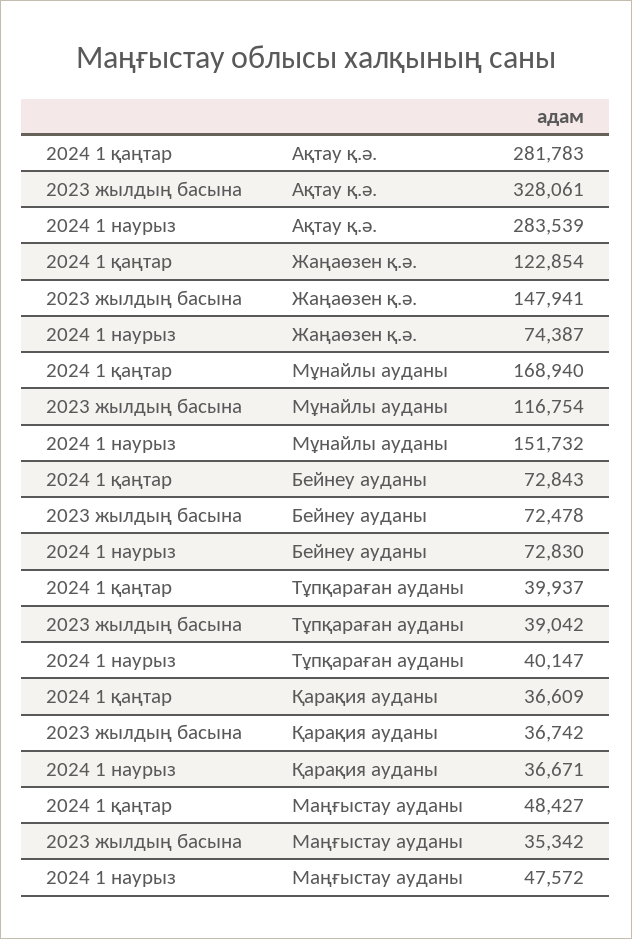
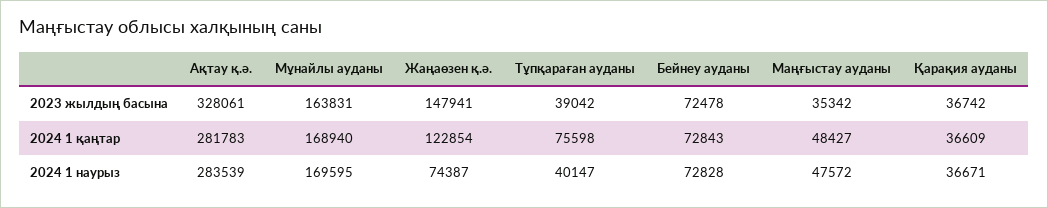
2023 жылдың басына, Мұнайлы ауданы: 116754 -> 163831
2024 1 наурыз, Мұнайлы ауданы: 151732 -> 169595
2024 1 наурыз, Бейнеу ауданы: 72830 -> 72828
2024 1 қаңтар, Тұпқараған ауданы: 39937 -> 75598

